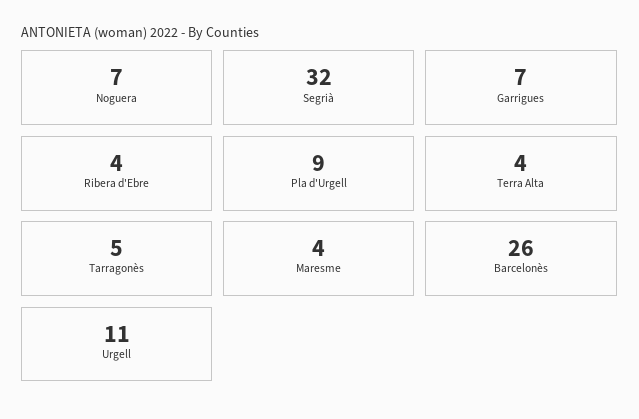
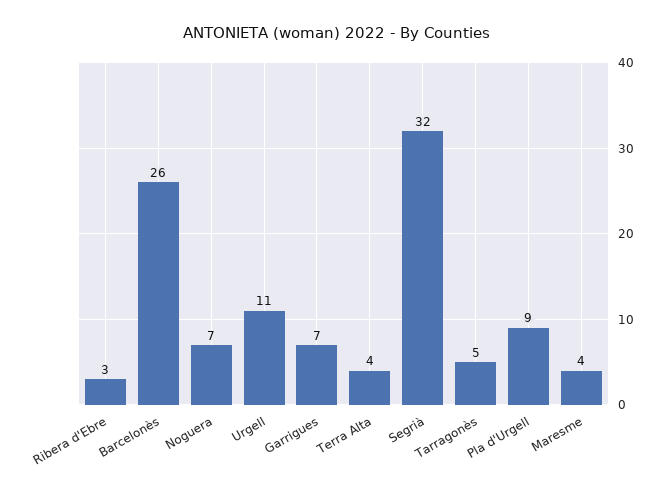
Ribera d'Ebre: 4 -> 3

